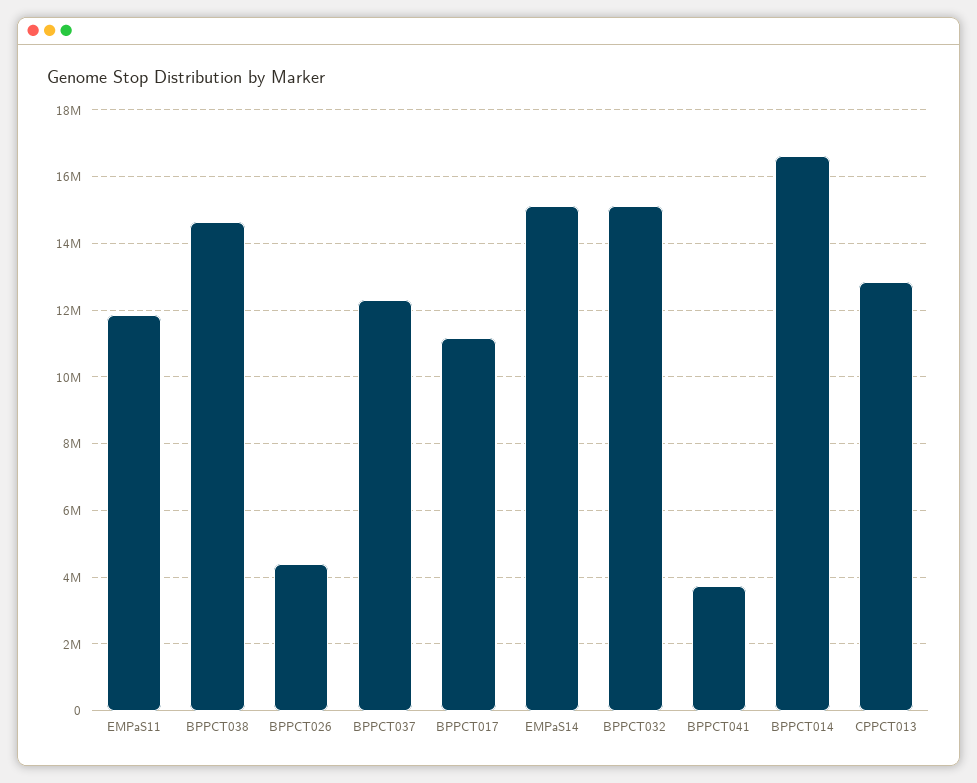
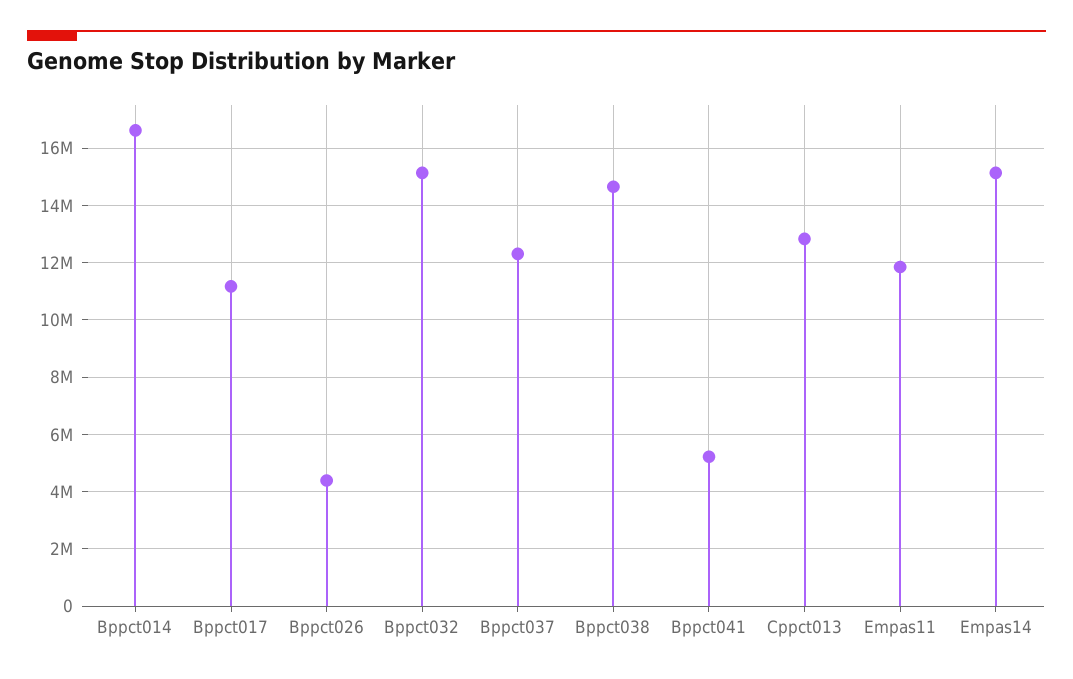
BPPCT041: 3800000 -> 5250000

